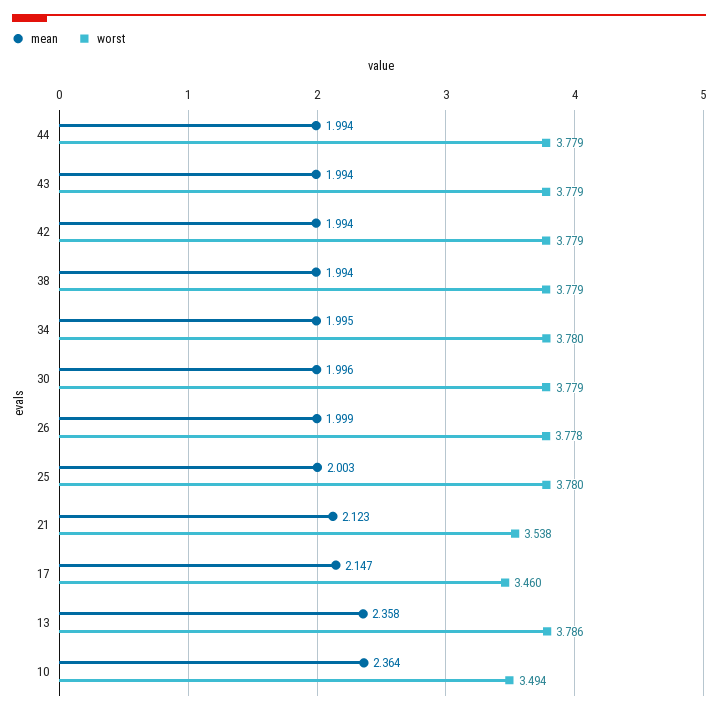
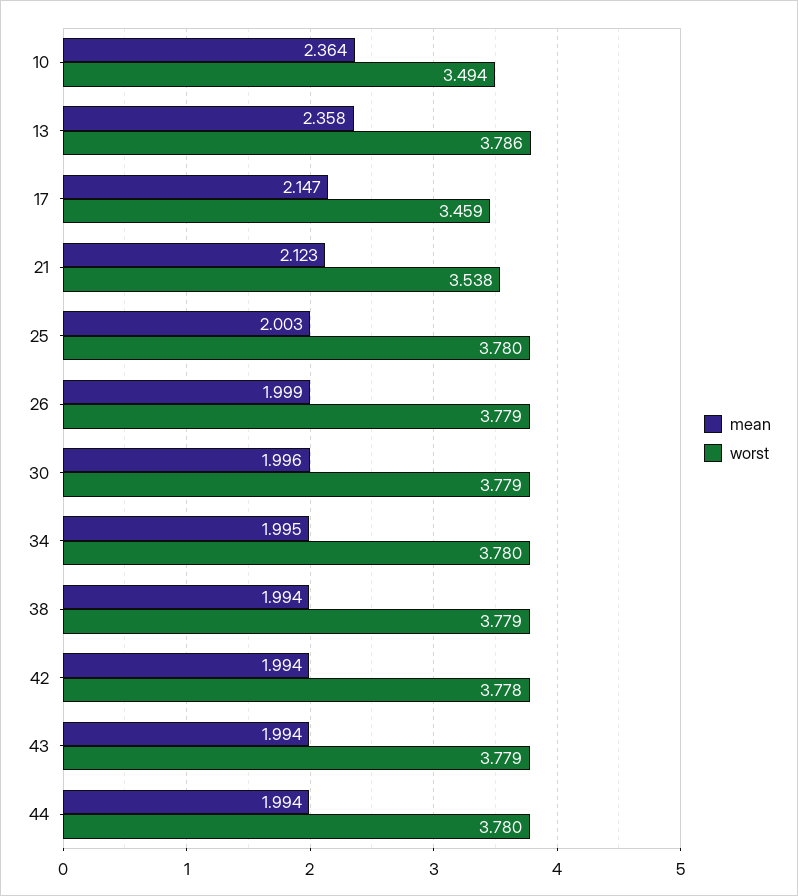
worst, 44: 3.779 -> 3.78
worst, 42: 3.779 -> 3.778
worst, 26: 3.778 -> 3.779
worst, 17: 3.46 -> 3.459

